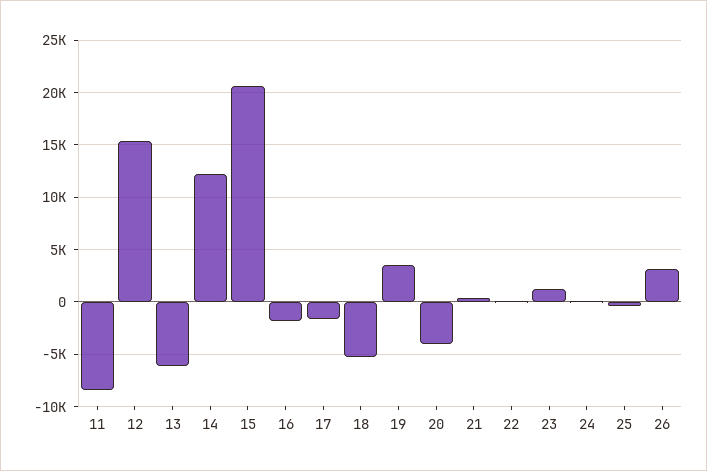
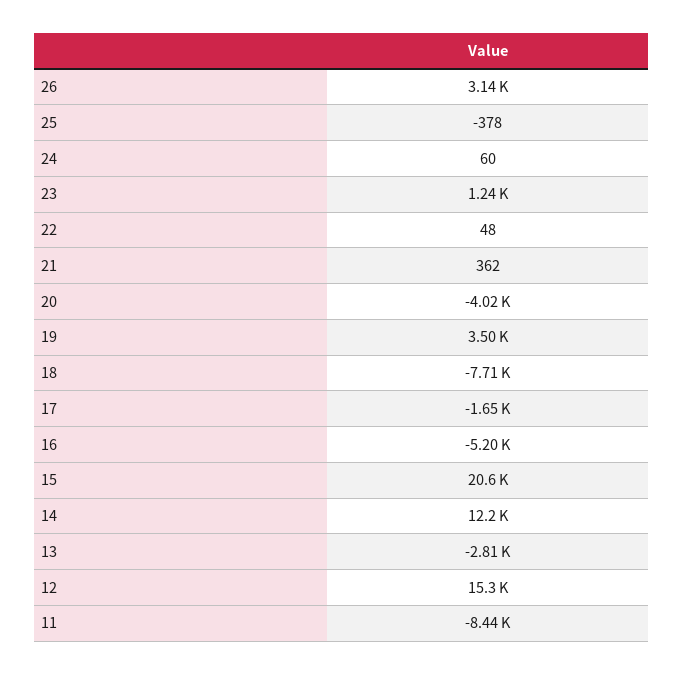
13: -6000 -> -2810
16: -2000 -> -5200
18: -5000 -> -7710

